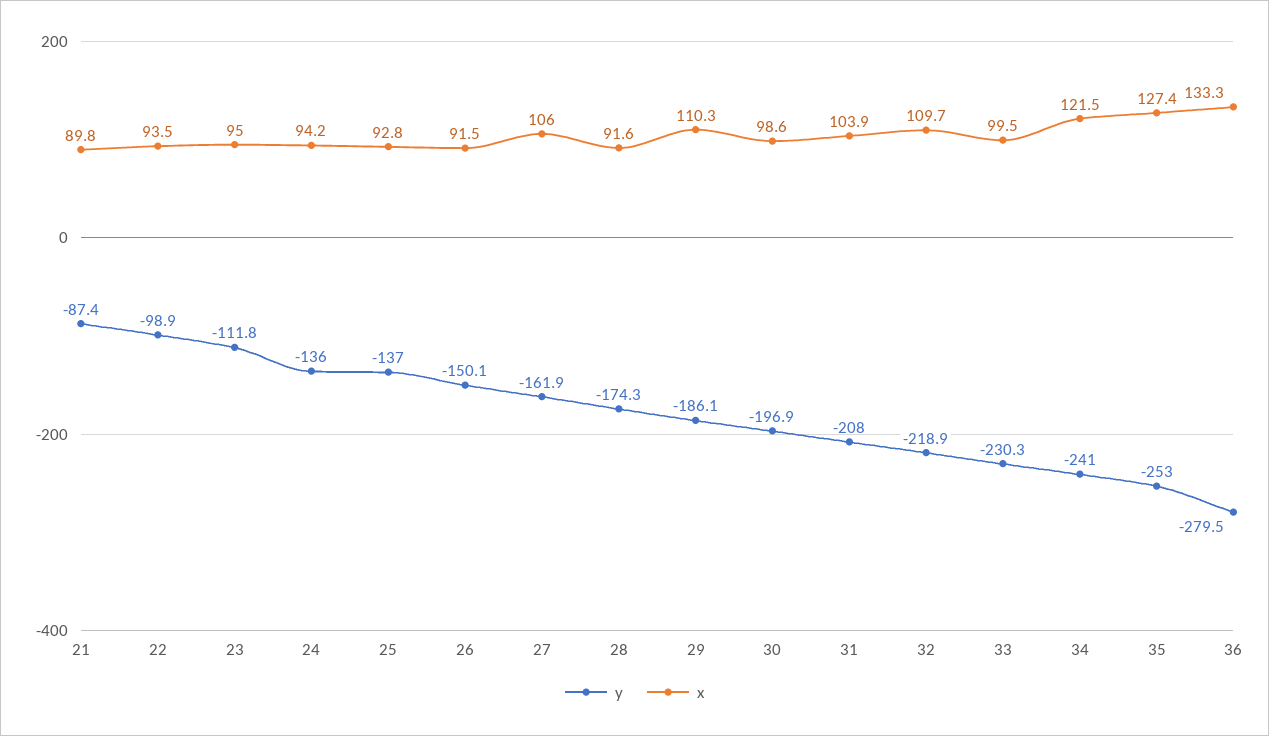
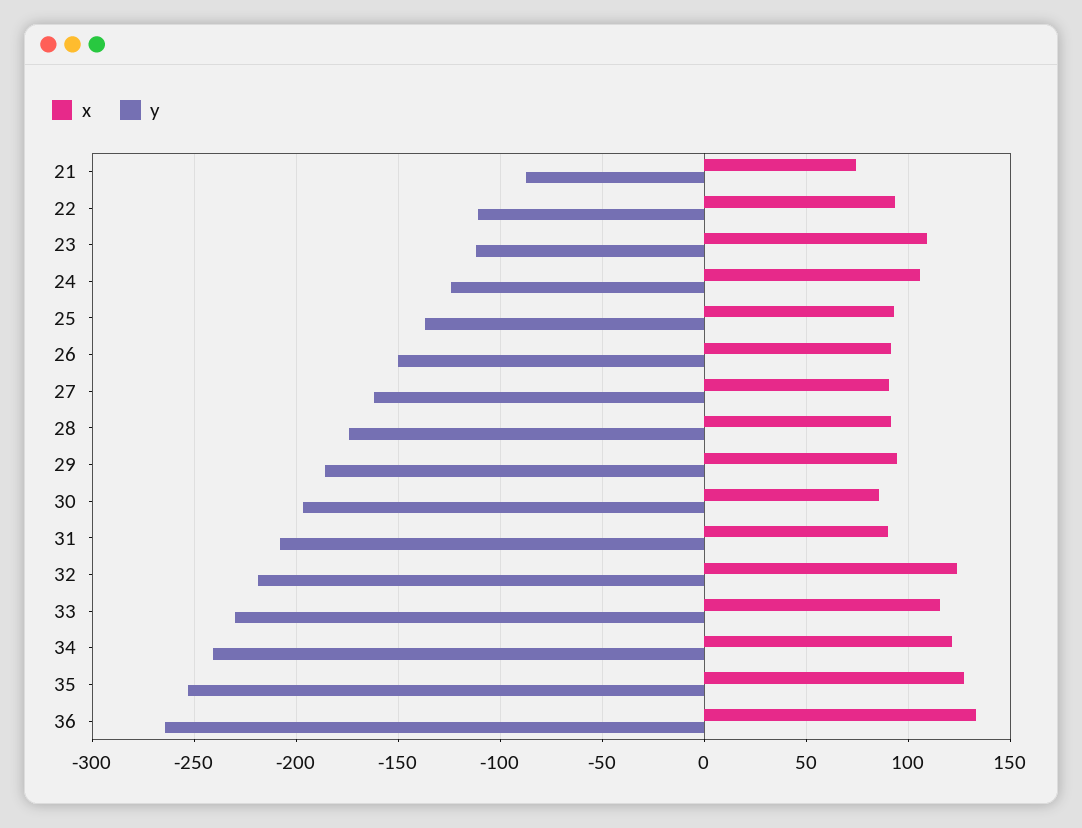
x, 21: 89.8 -> 75
y, 22: -98.9 -> -110
x, 23: 95 -> 110
y, 24: -136 -> -125
x, 24: 94.2 -> 105
x, 27: 106 -> 90
x, 29: 110.3 -> 95
x, 30: 98.6 -> 85
x, 31: 103.9 -> 90
x, 32: 109.7 -> 125
x, 33: 99.5 -> 115
y, 36: -279.5 -> -265

